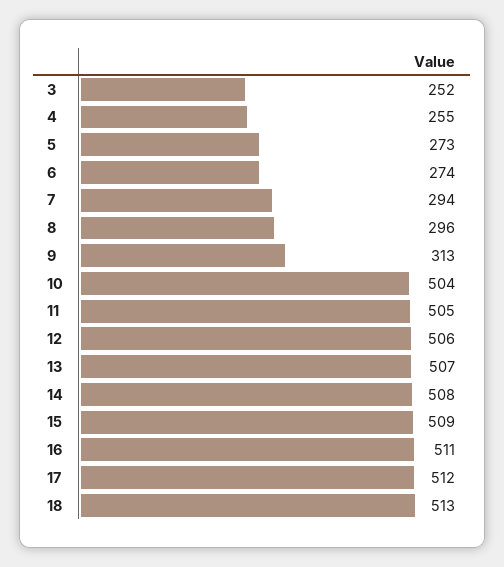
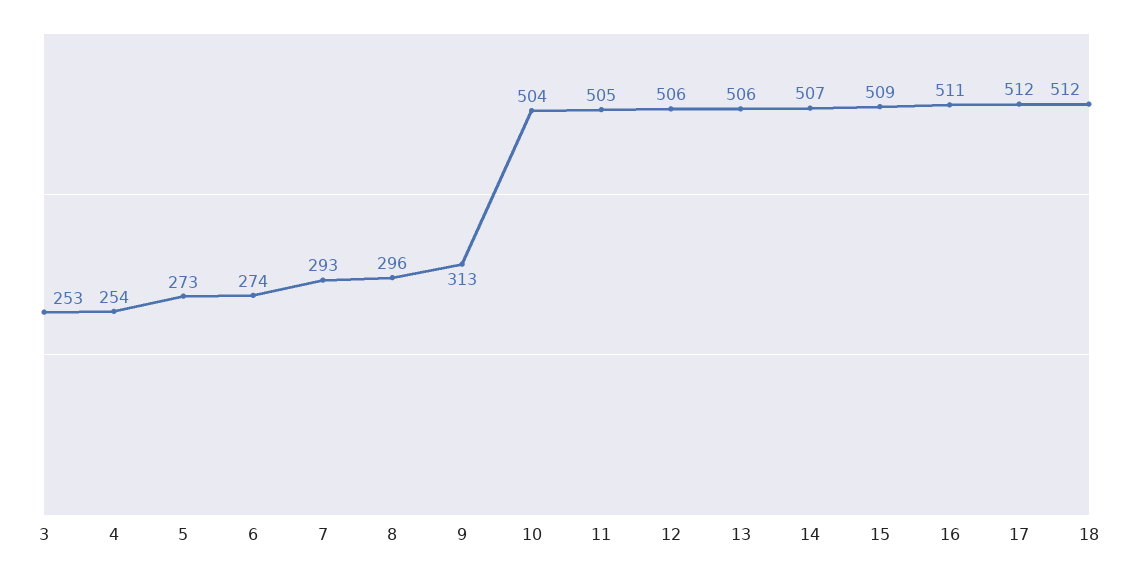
3: 252 -> 253
4: 255 -> 254
7: 294 -> 293
13: 507 -> 506
14: 508 -> 507
18: 513 -> 512

